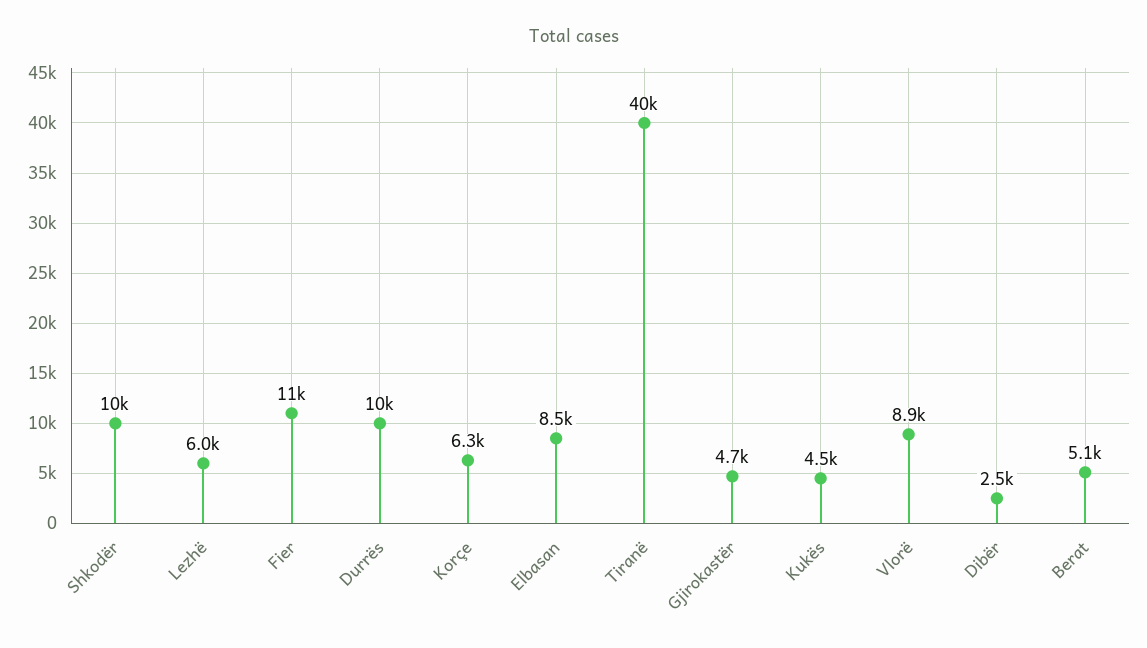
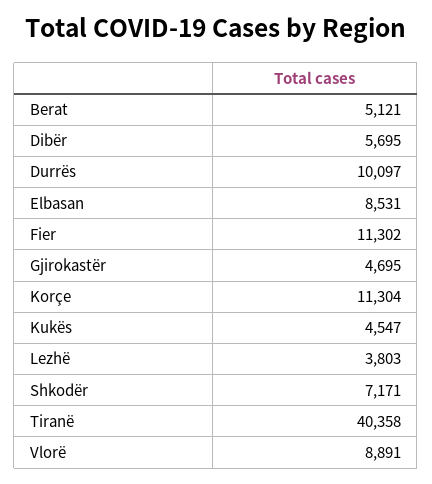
Shkodër: 10000 -> 7171
Lezhë: 6000 -> 3803
Korçe: 6300 -> 11304
Dibër: 2500 -> 5695

